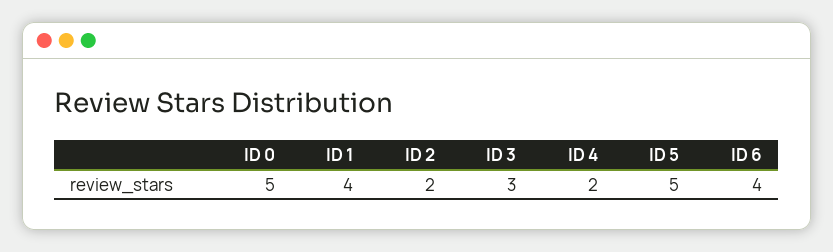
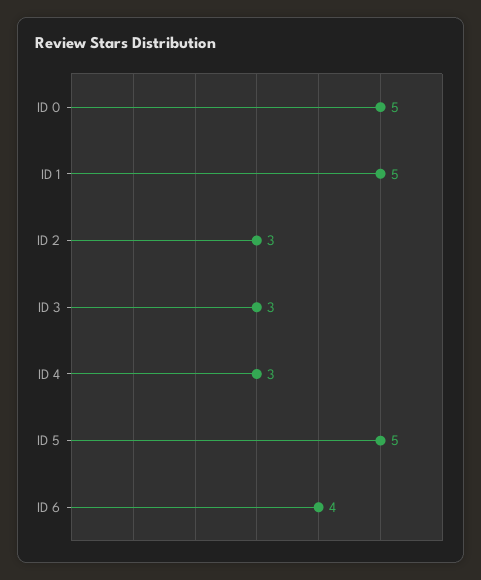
ID 1: 4 -> 5
ID 2: 2 -> 3
ID 4: 2 -> 3

